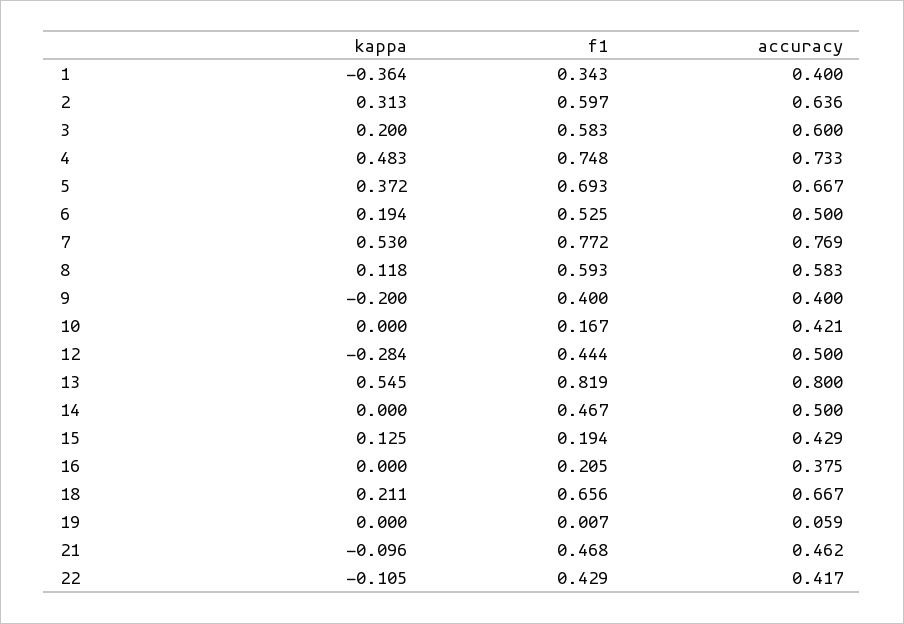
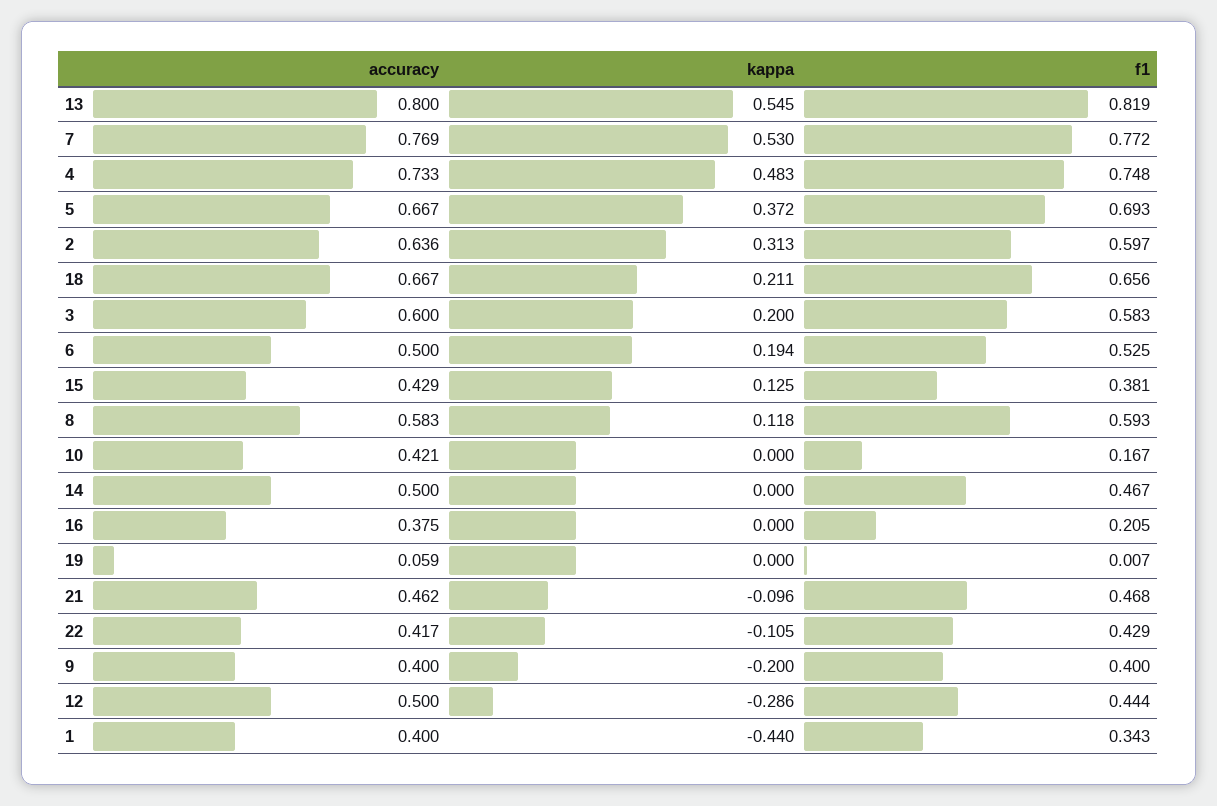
kappa, 1: -0.364 -> -0.44
kappa, 12: -0.284 -> -0.286
f1, 15: 0.194 -> 0.381

